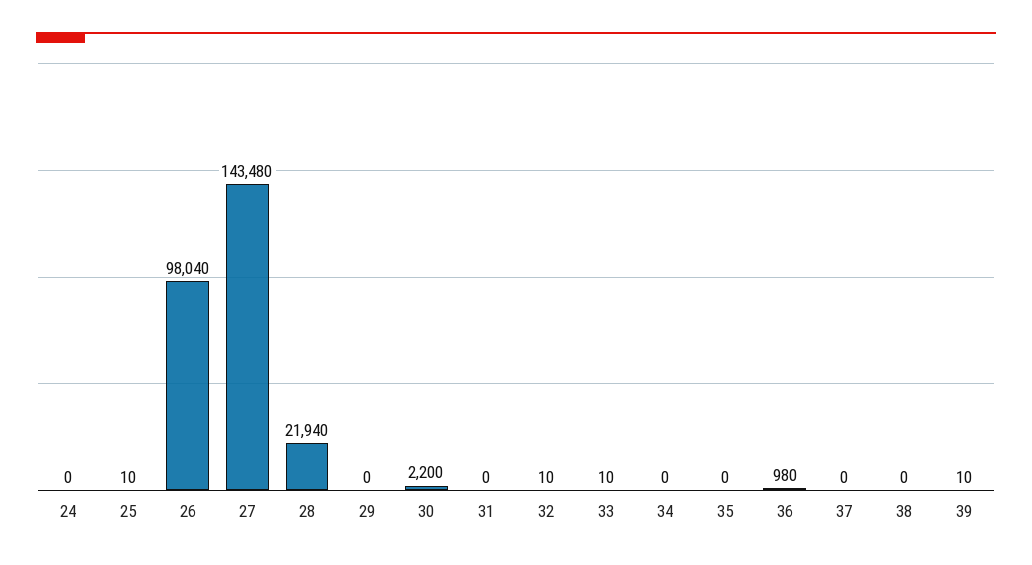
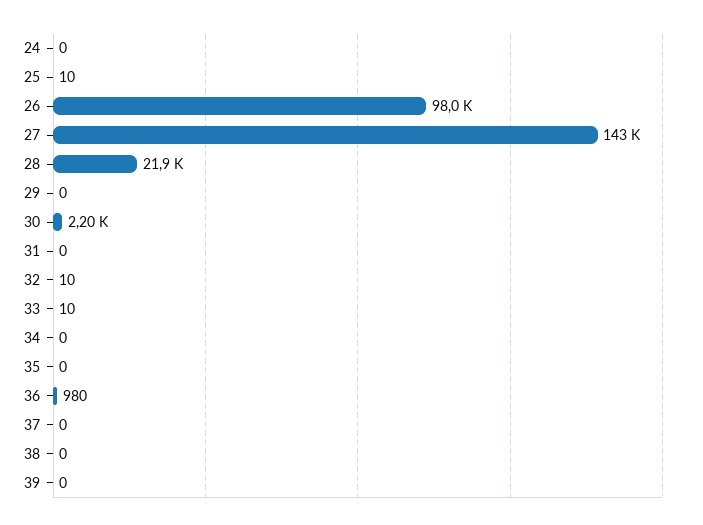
39: 10 -> 0

